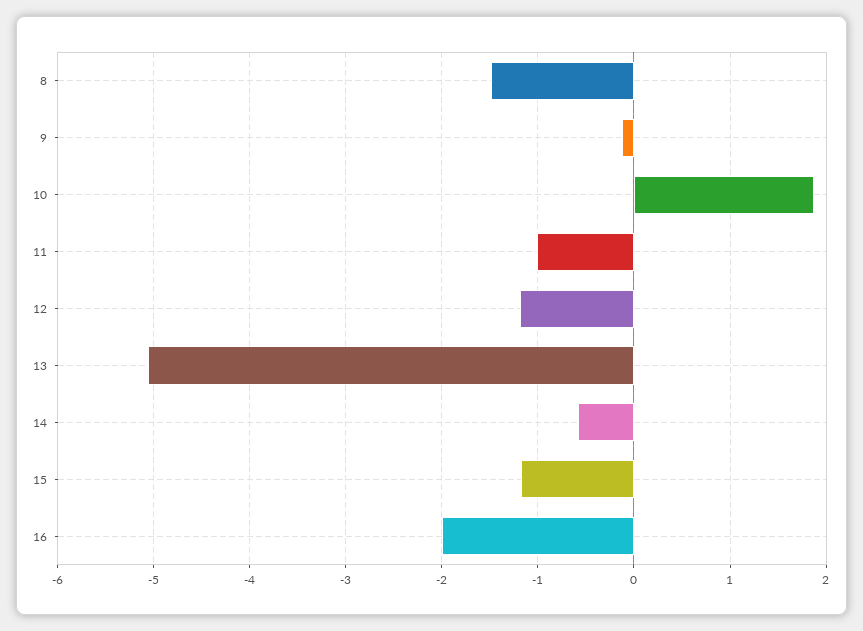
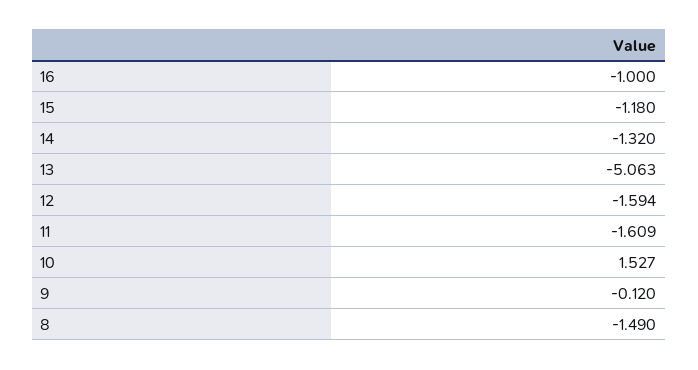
10: 1.9 -> 1.527
11: -1 -> -1.609
12: -1.2 -> -1.594
14: -0.6 -> -1.32
16: -2 -> -1

